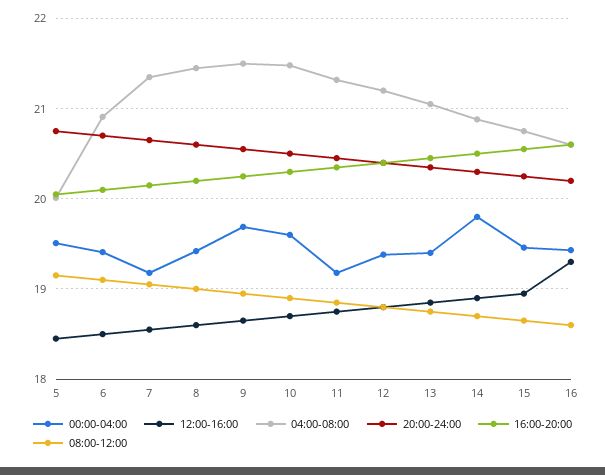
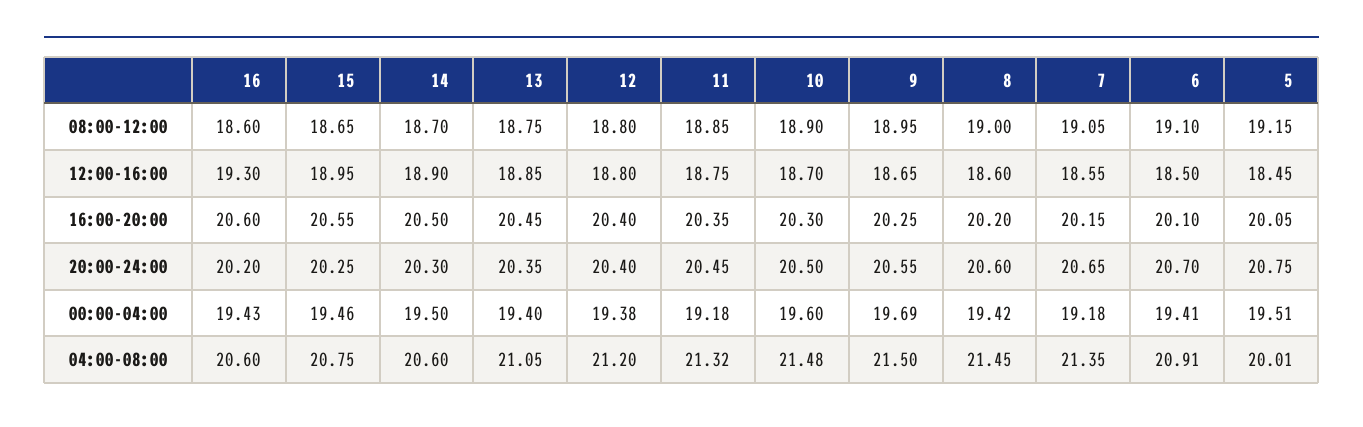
00:00-04:00, 14: 19.8 -> 19.5
04:00-08:00, 14: 20.9 -> 20.6

